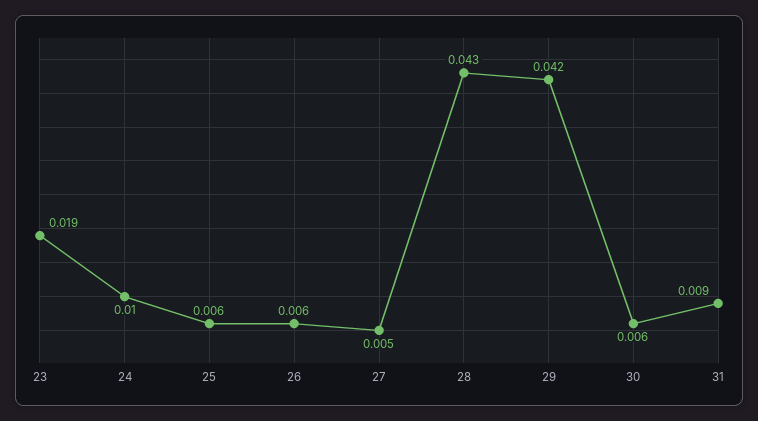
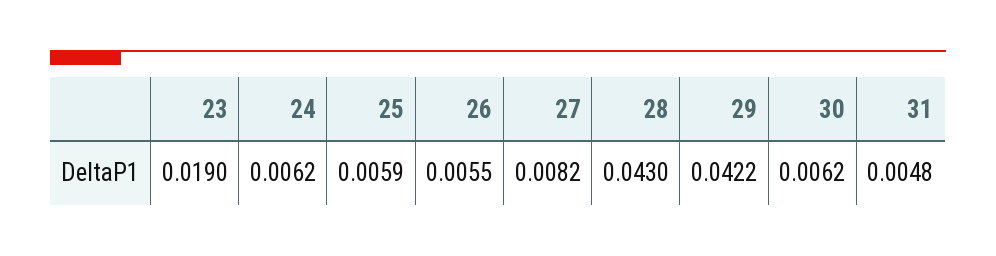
24: 0.01 -> 0.0062
27: 0.005 -> 0.0082
31: 0.009 -> 0.0048

